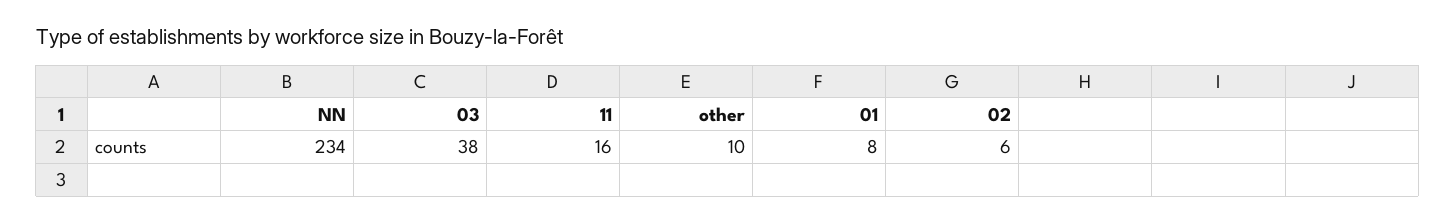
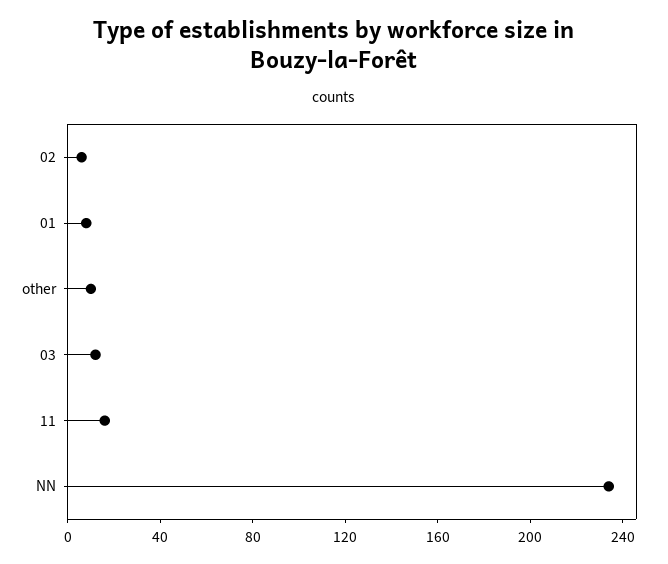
03: 38 -> 10

